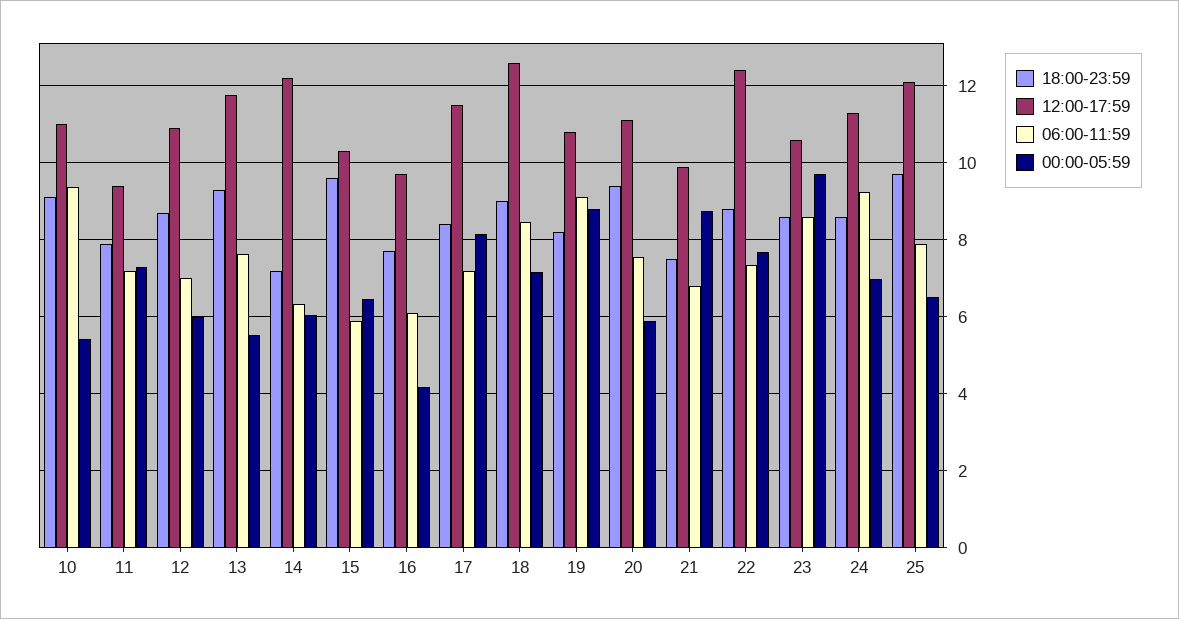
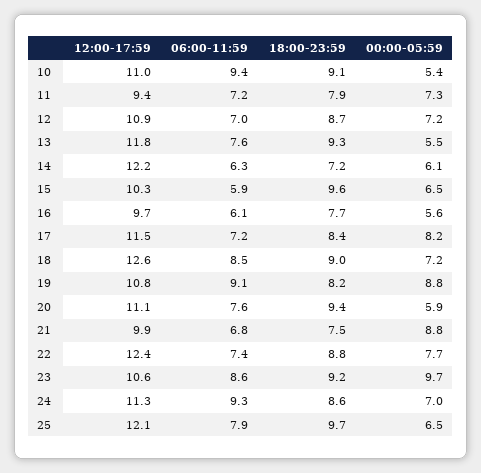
00:00-05:59, 12: 6 -> 7.2
00:00-05:59, 16: 4.2 -> 5.6
18:00-23:59, 23: 8.6 -> 9.2

